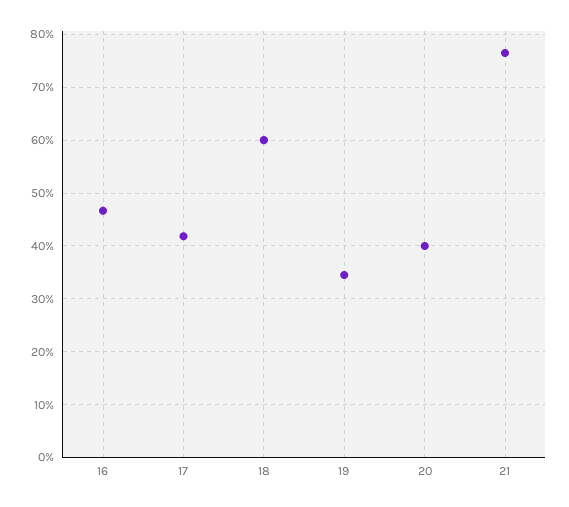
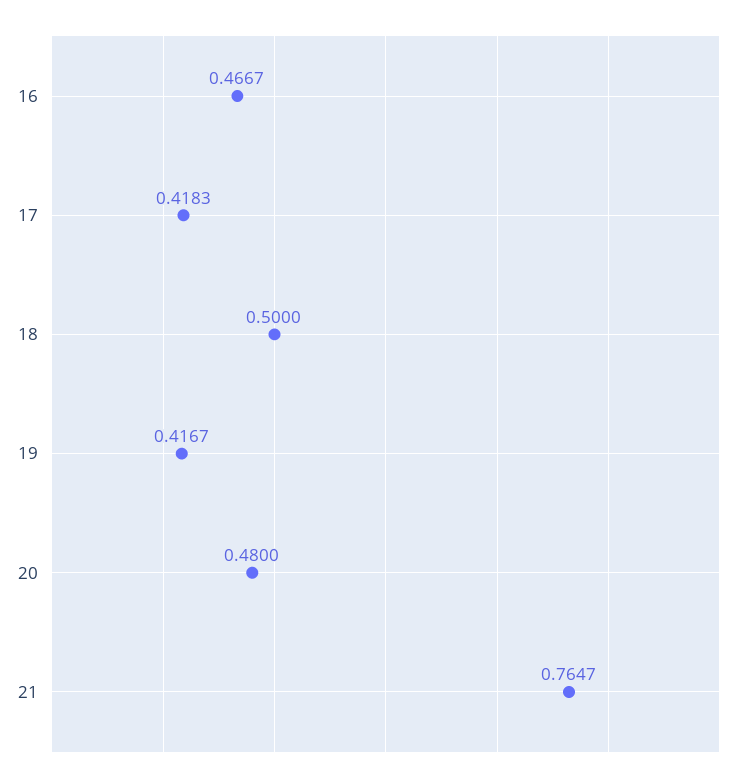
18: 0.6 -> 0.5
19: 0.34 -> 0.4167
20: 0.4 -> 0.48

